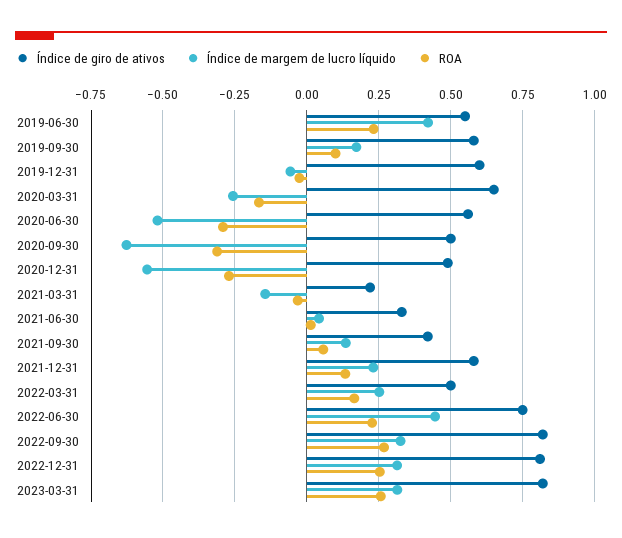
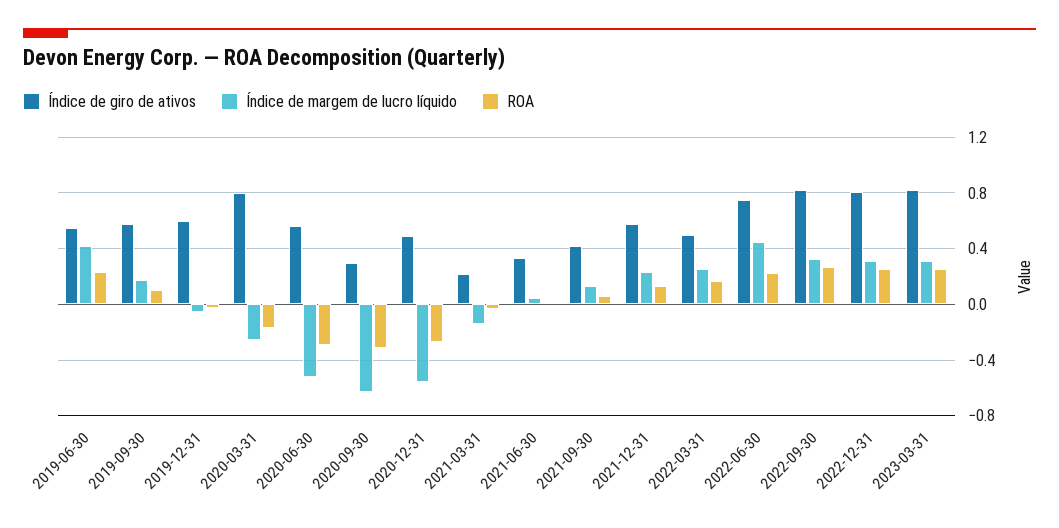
Índice de giro de ativos, 2020-03-31: 0.65 -> 0.8
Índice de giro de ativos, 2020-09-30: 0.5 -> 0.3

